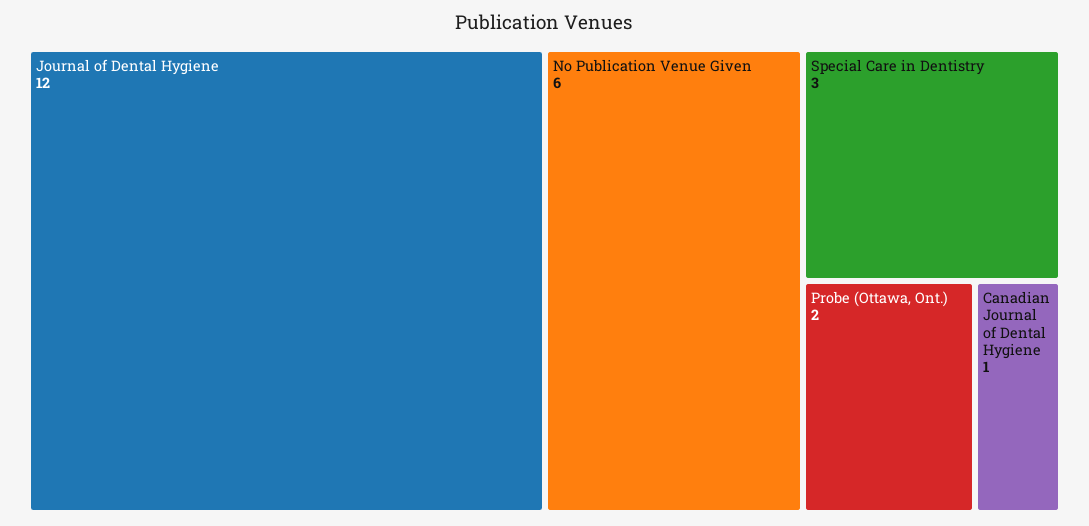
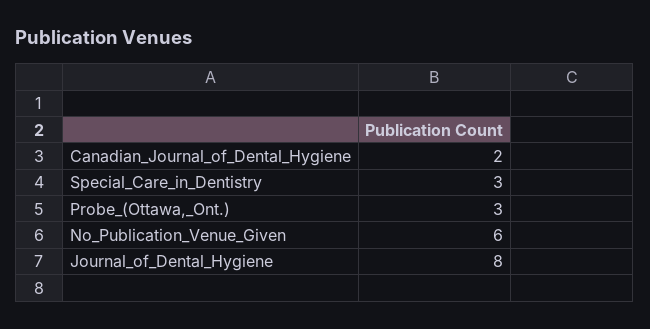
Journal of Dental Hygiene: 12 -> 8
Probe (Ottawa, Ont.): 2 -> 3
Canadian Journal of Dental Hygiene: 1 -> 2

